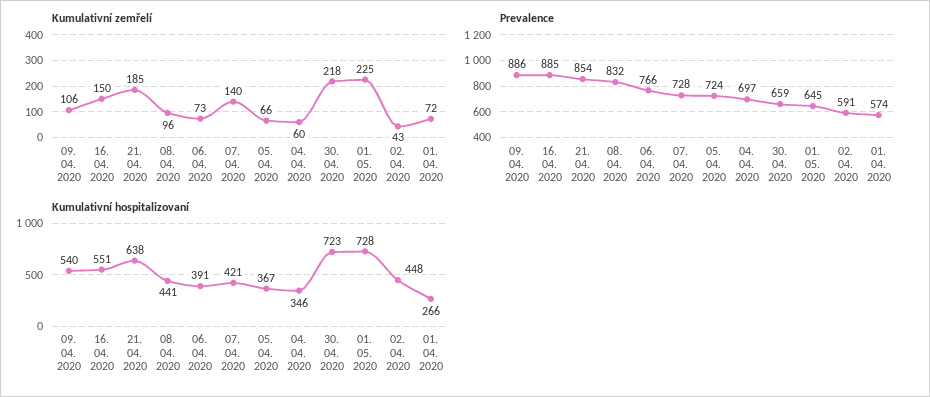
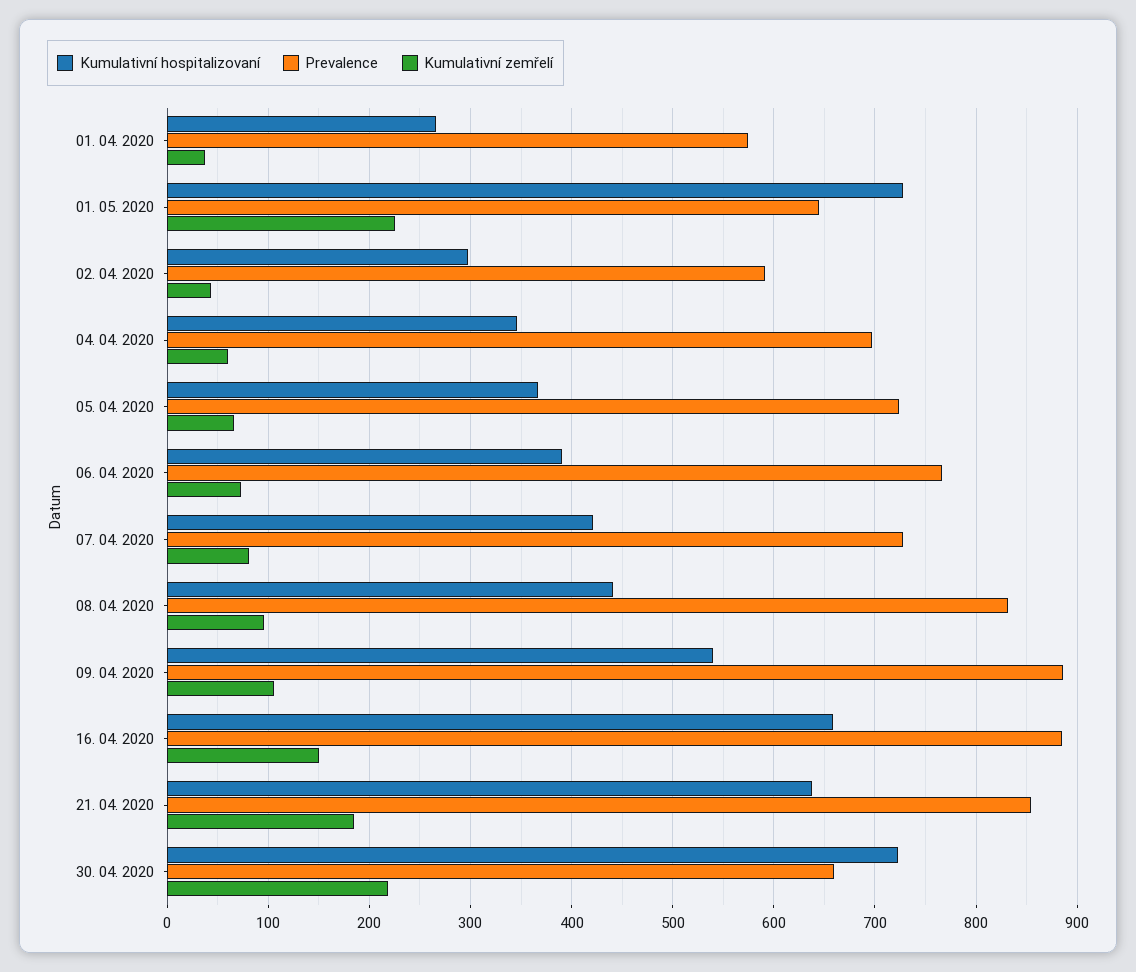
Kumulativní zemřelí, 07. 04. 2020: 140 -> 80
Kumulativní zemřelí, 01. 04. 2020: 72 -> 40
Kumulativní hospitalizovaní, 16. 04. 2020: 551 -> 660
Kumulativní hospitalizovaní, 02. 04. 2020: 448 -> 300

